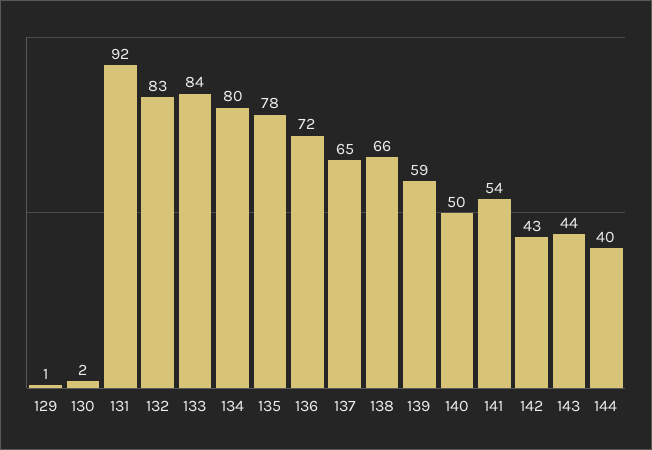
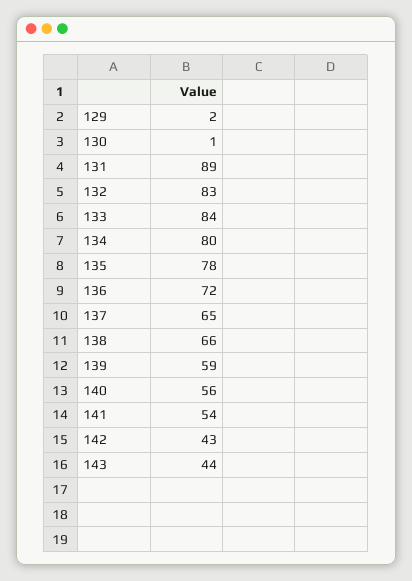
129: 1 -> 2
130: 2 -> 1
131: 92 -> 89
140: 50 -> 56
144: 40 -> none

